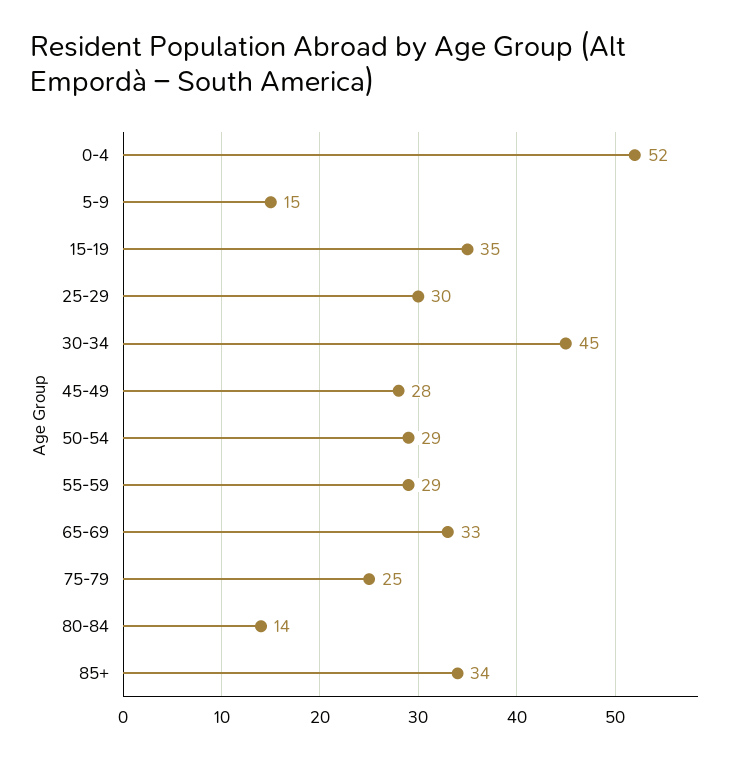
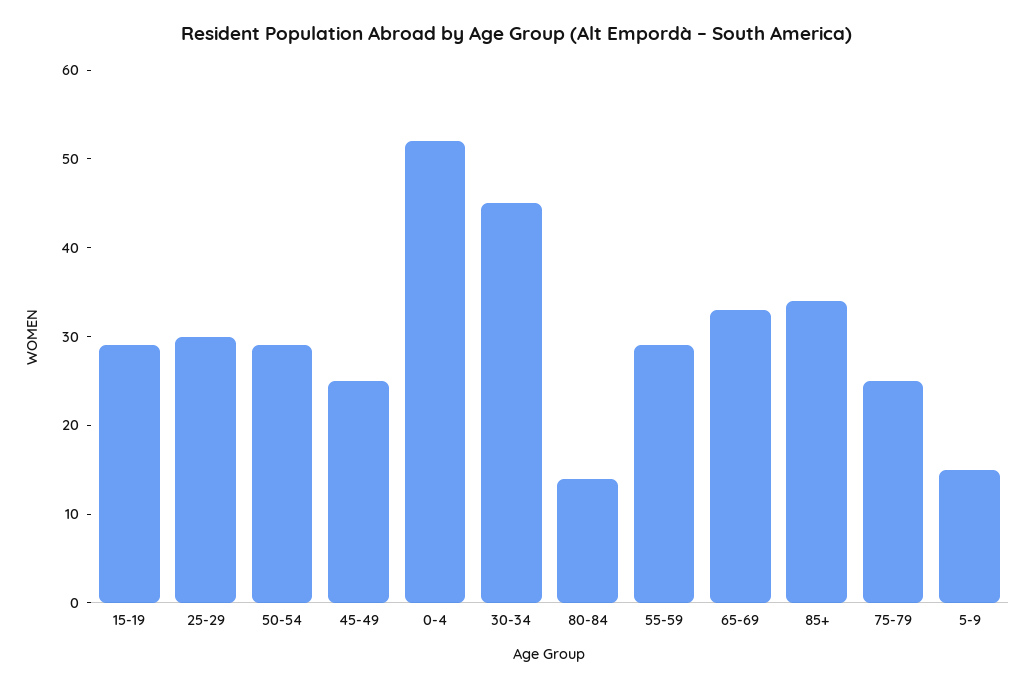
15-19: 35 -> 29
45-49: 28 -> 25

